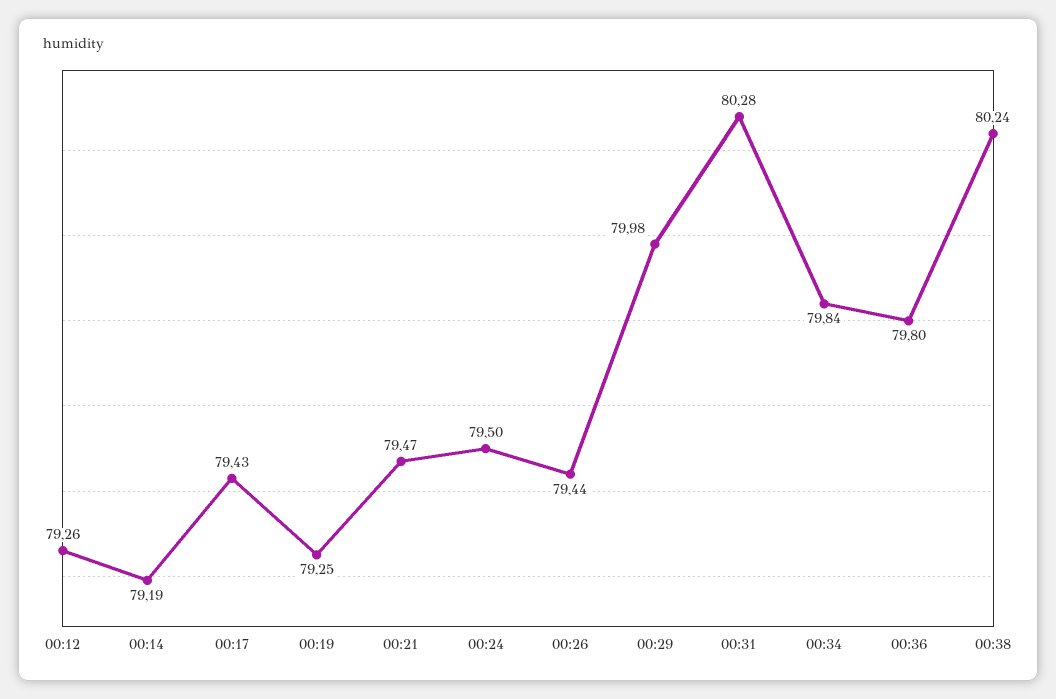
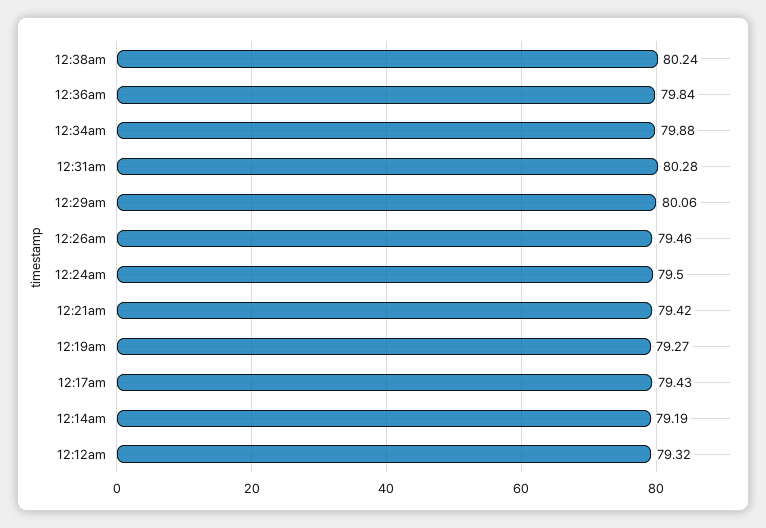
00:12: 79.26 -> 79.32
00:19: 79.25 -> 79.27
00:21: 79.47 -> 79.42
00:26: 79.44 -> 79.46
00:29: 79.98 -> 80.06
00:34: 79.84 -> 79.88
00:36: 79.8 -> 79.84

